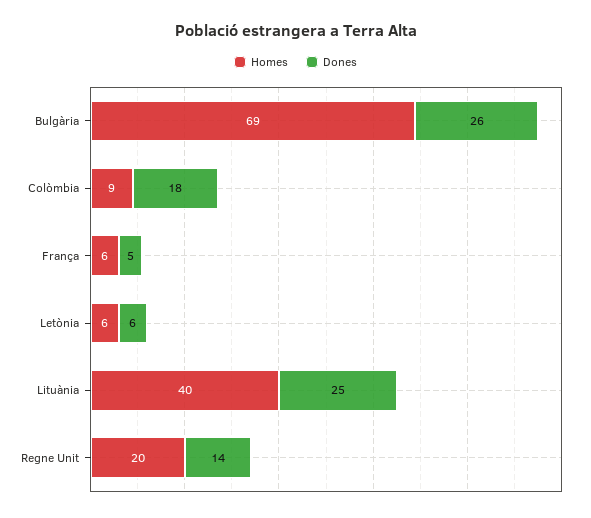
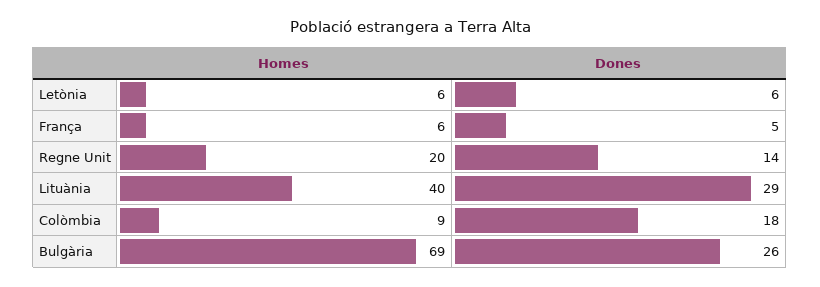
Dones, Lituània: 25 -> 29

